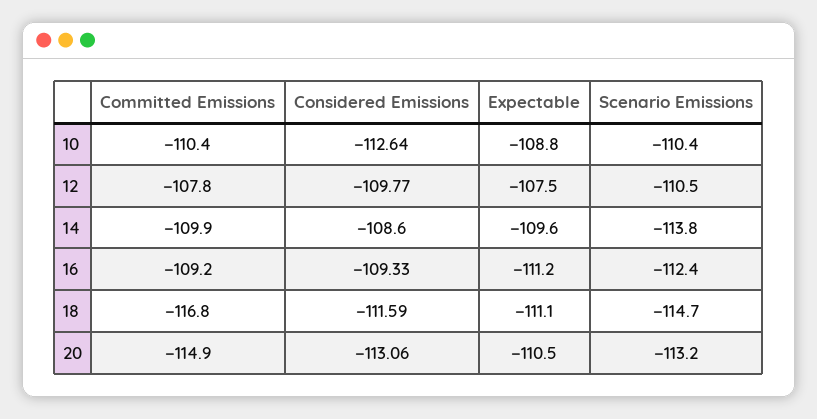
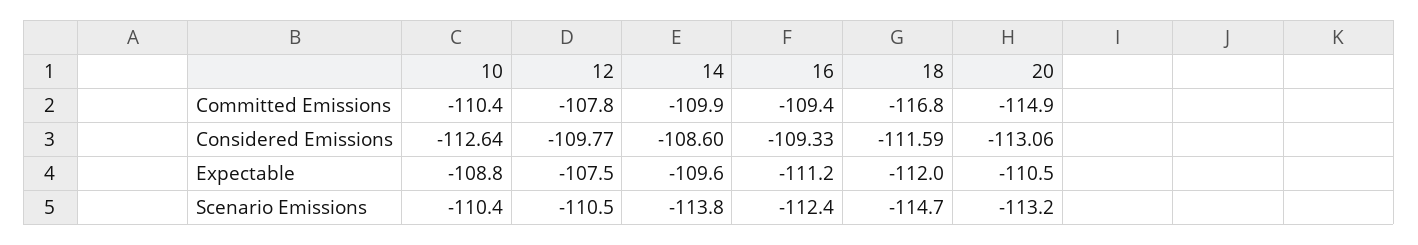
Committed Emissions, 16: -109.2 -> -109.4
Expectable, 18: -111.1 -> -112

